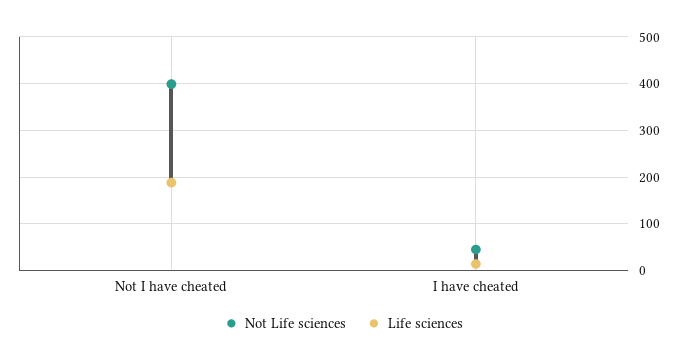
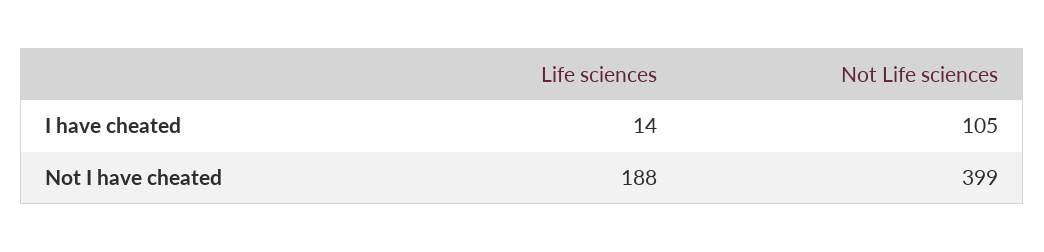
Not Life sciences, I have cheated: 40 -> 105

